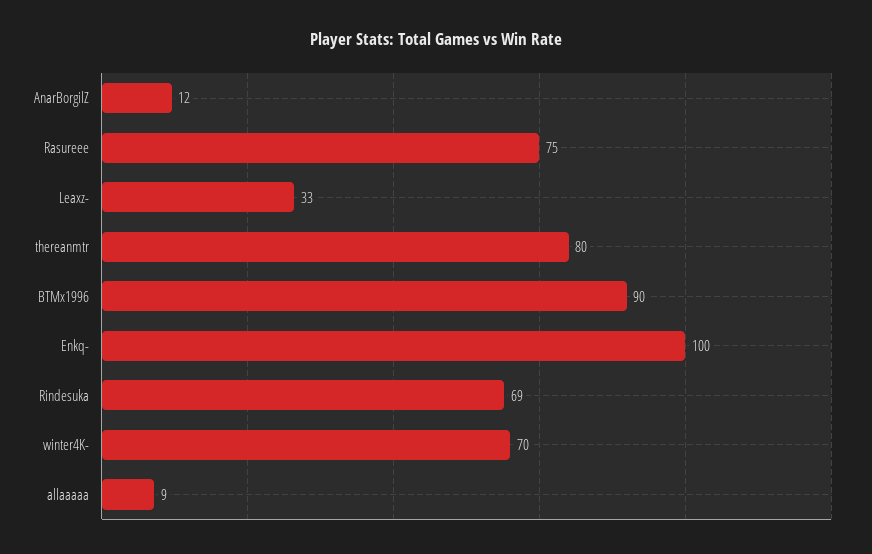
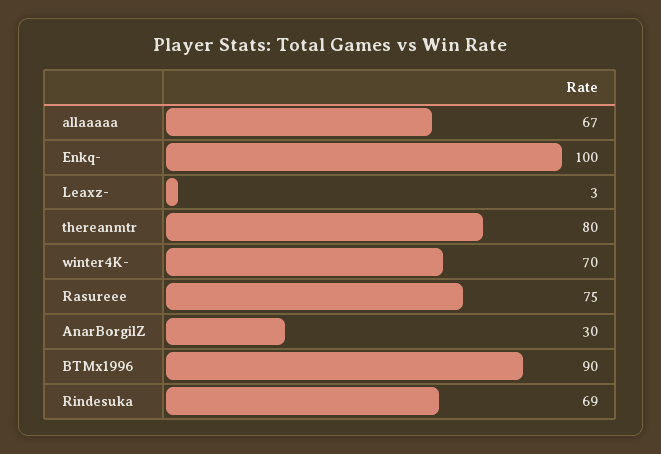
AnarBorgilZ: 12 -> 30
Leaxz-: 33 -> 3
allaaaaa: 9 -> 67

